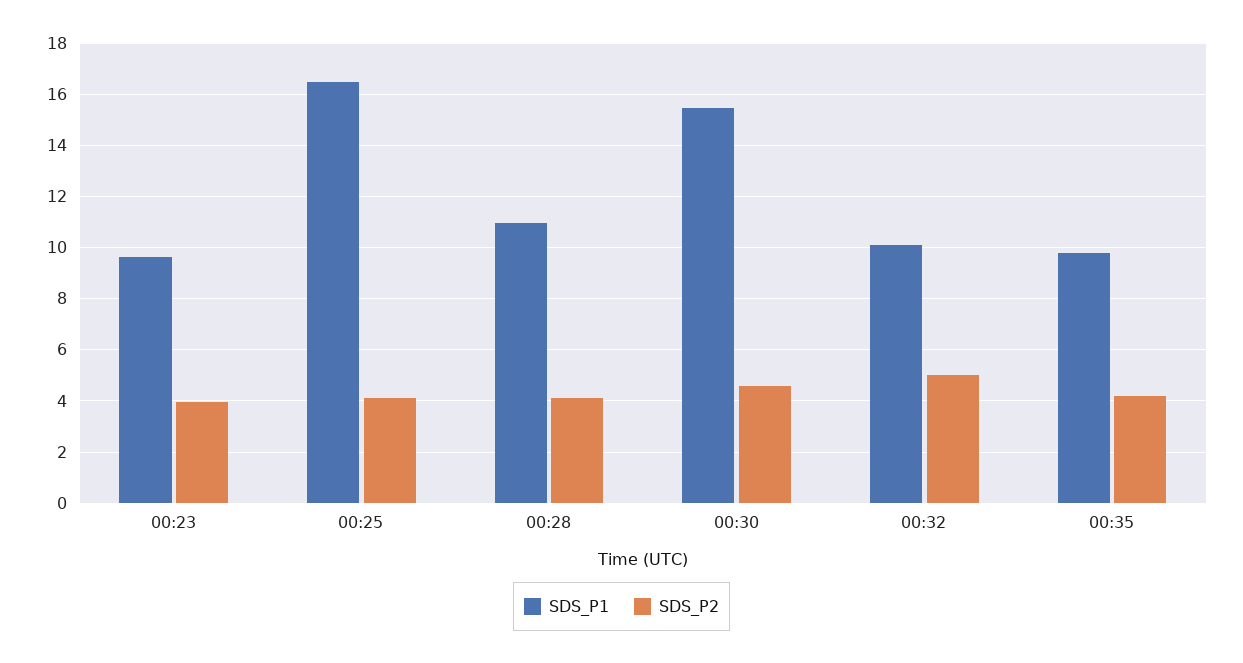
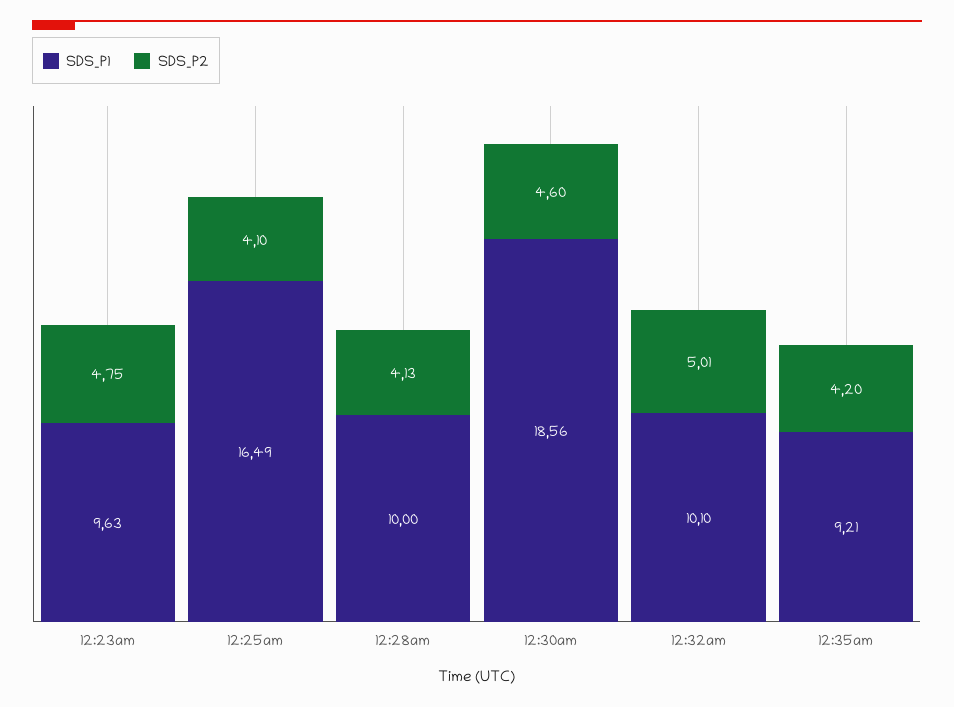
SDS_P2, 00:23: 4 -> 4.75
SDS_P1, 00:28: 11 -> 10
SDS_P1, 00:30: 15.5 -> 18.56
SDS_P1, 00:35: 9.75 -> 9.21

